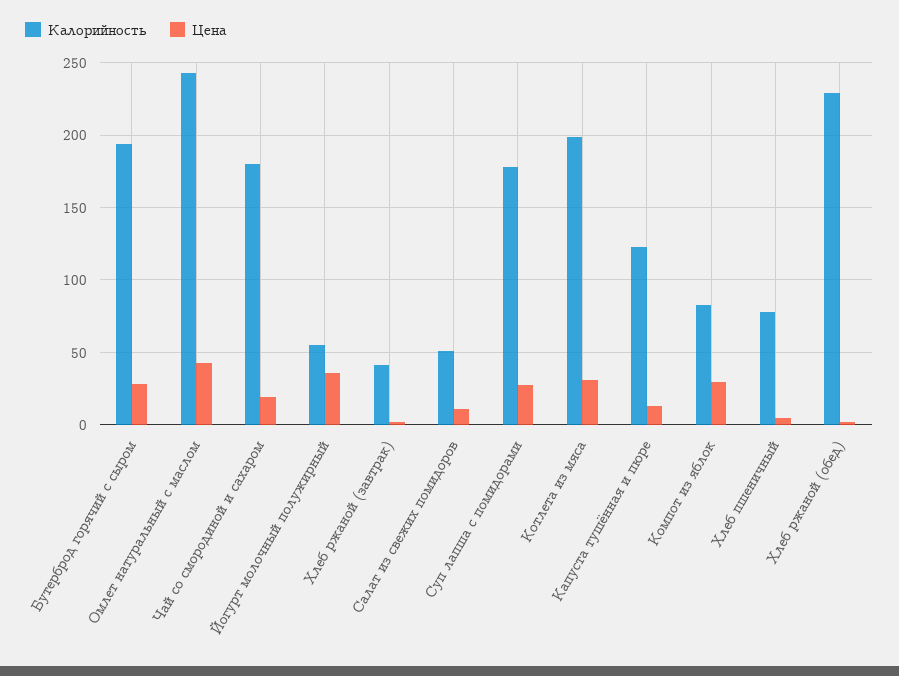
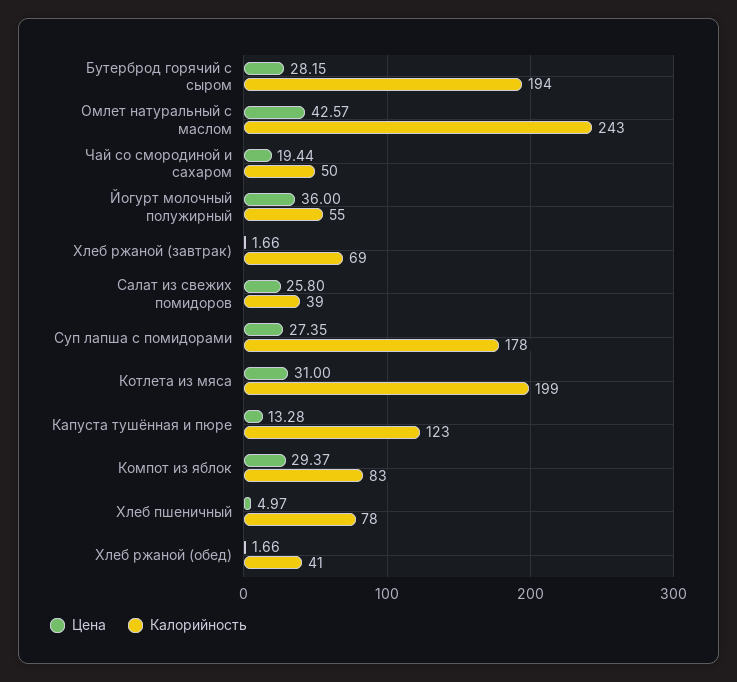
Калорийность, Чай со смородиной и сахаром: 180 -> 50
Калорийность, Хлеб ржаной (завтрак): 40 -> 69
Калорийность, Салат из свежих помидоров: 50 -> 39
Цена, Салат из свежих помидоров: 10 -> 25.8
Калорийность, Хлеб ржаной (обед): 230 -> 41

